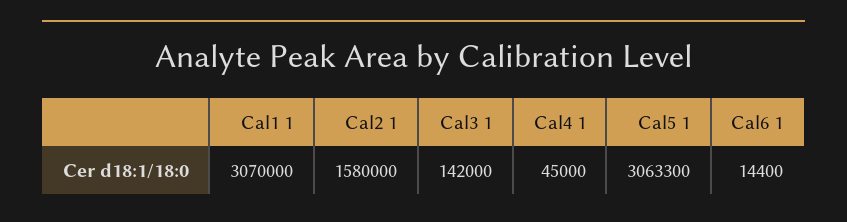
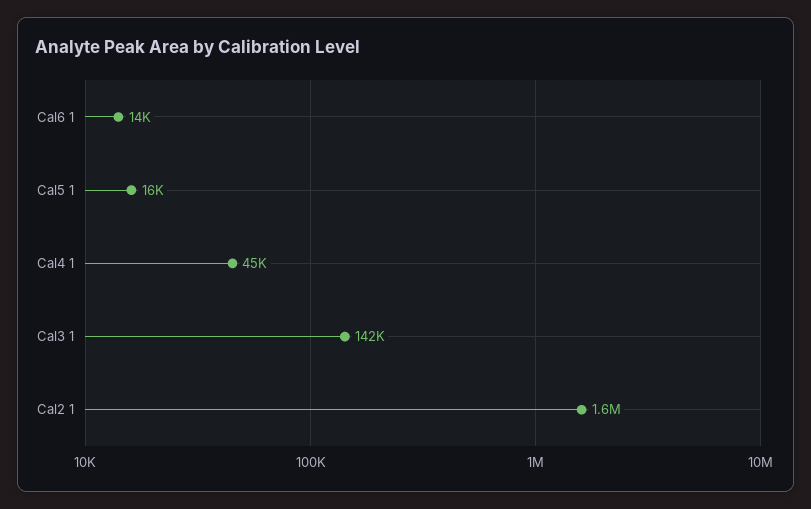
Cal1 1: 3070000 -> none
Cal5 1: 3063300 -> 16000

